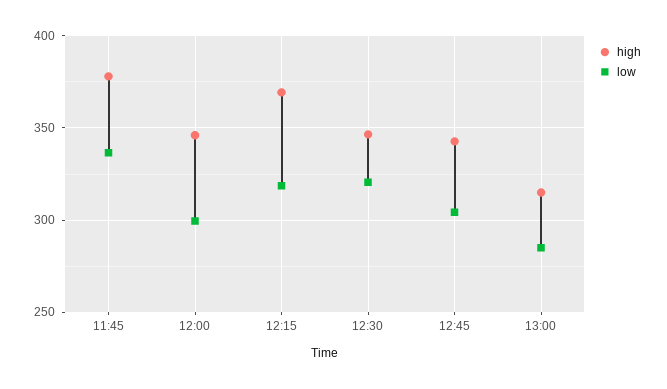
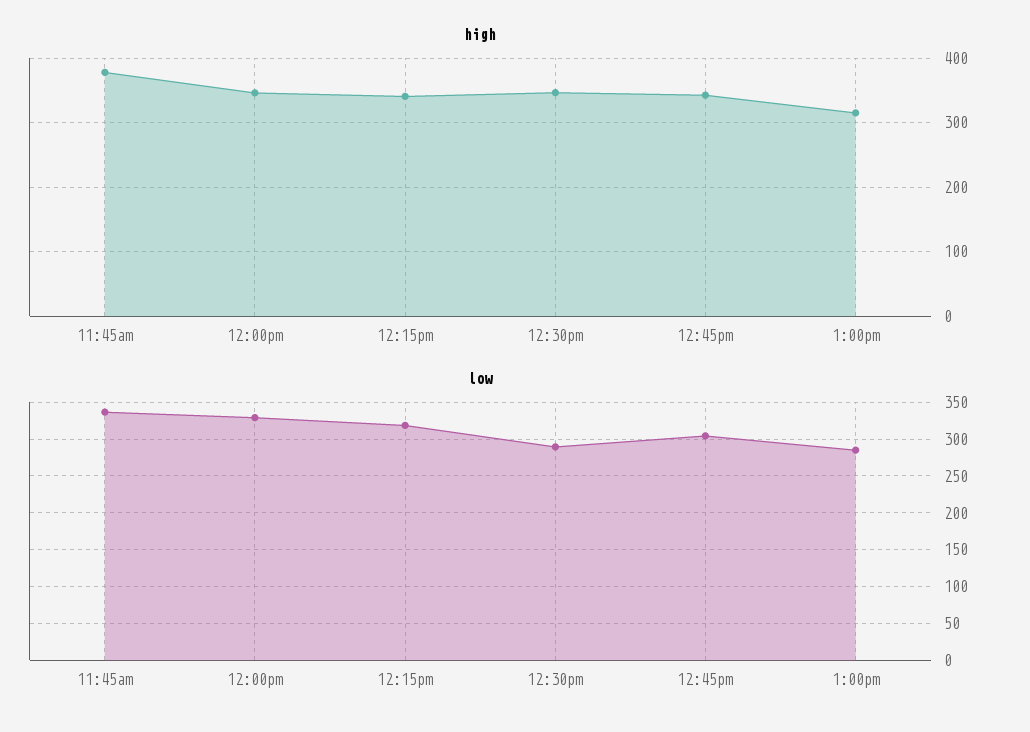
low, 12:00: 300 -> 330
high, 12:15: 370 -> 340
low, 12:30: 320 -> 290

